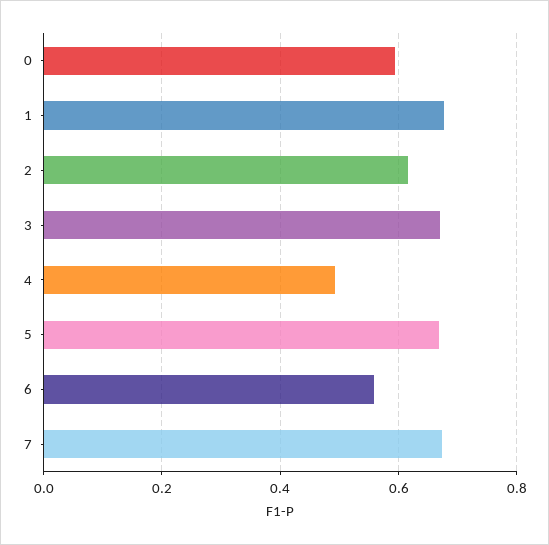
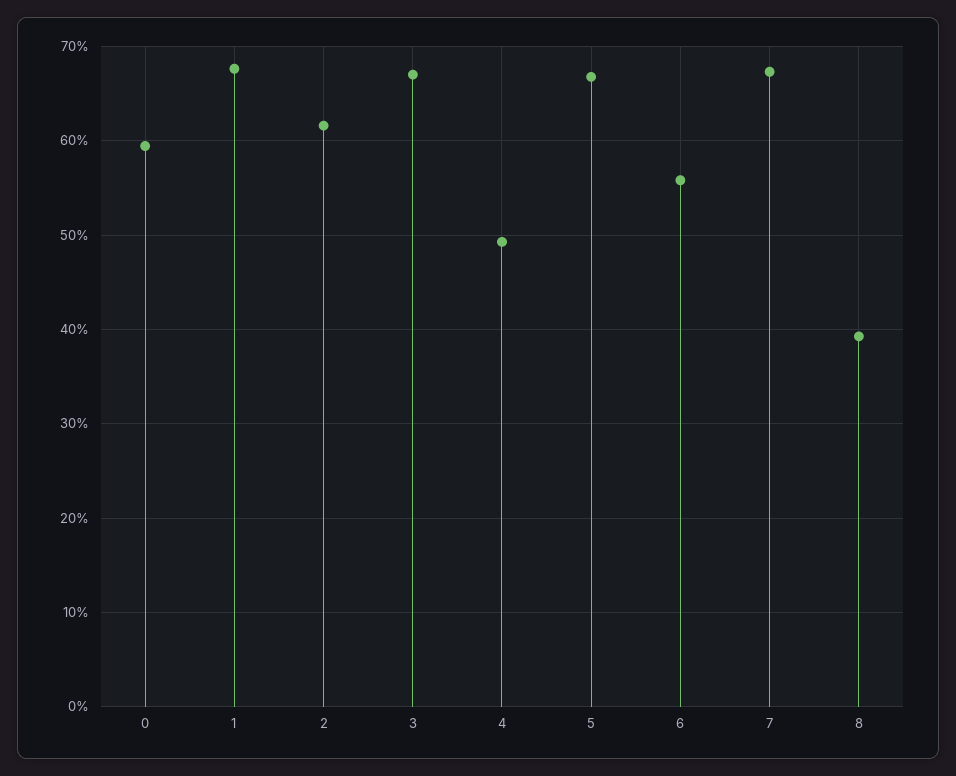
8: none -> 0.39

